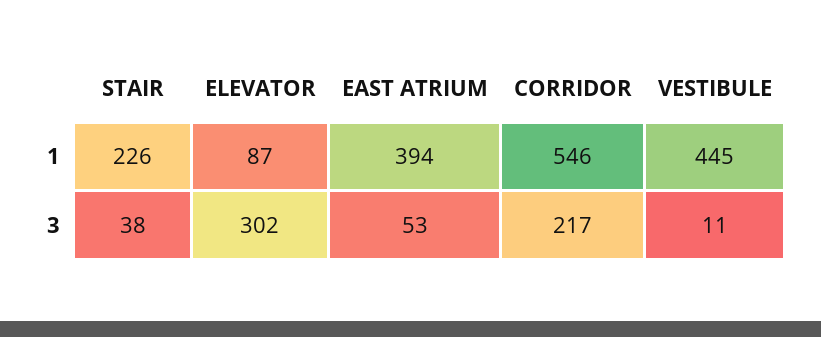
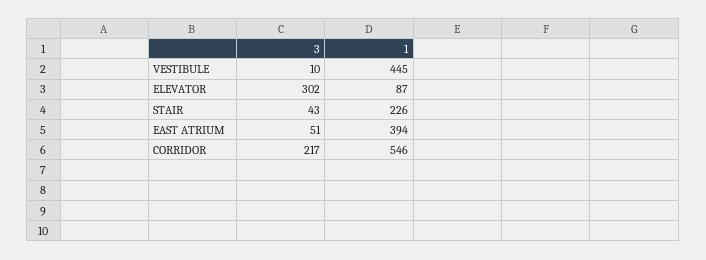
STAIR, 3: 38 -> 43
EAST ATRIUM, 3: 53 -> 51
VESTIBULE, 3: 11 -> 10

